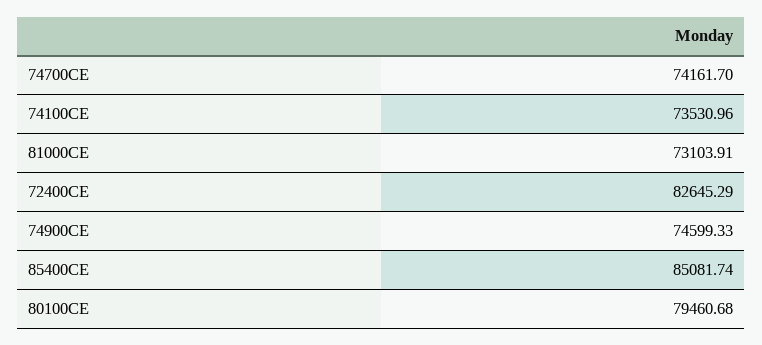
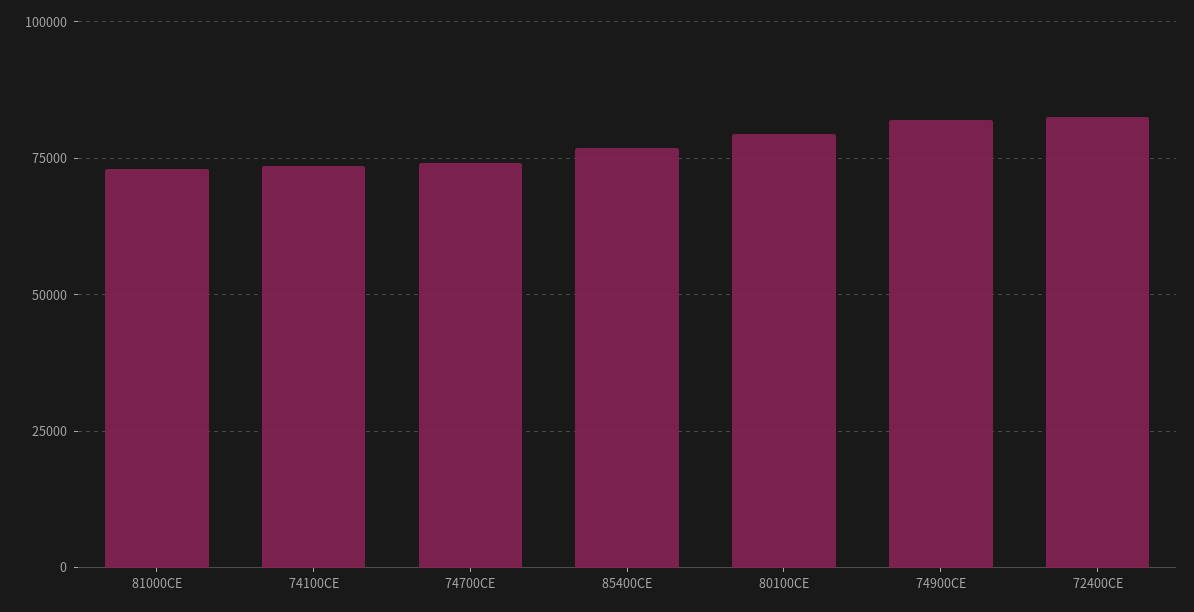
74900CE: 74599.33 -> 82500
85400CE: 85081.74 -> 77500

